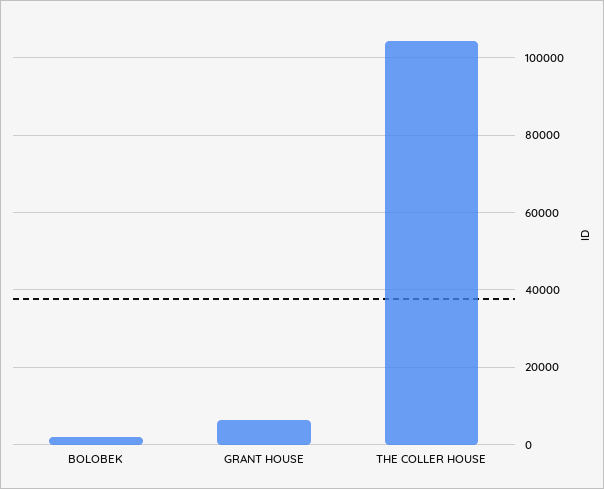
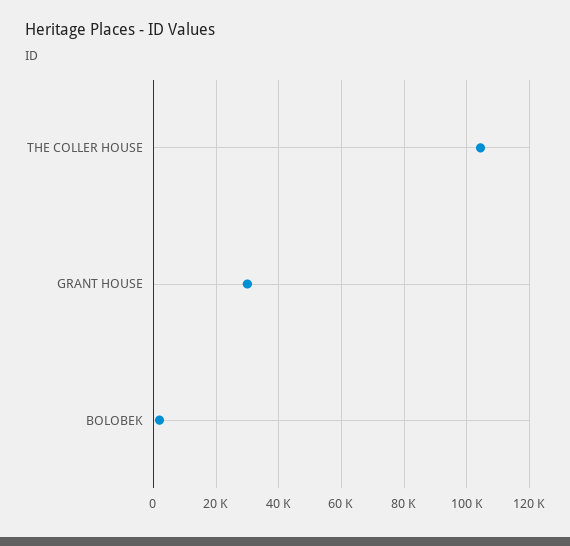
GRANT HOUSE: 6000 -> 30000

